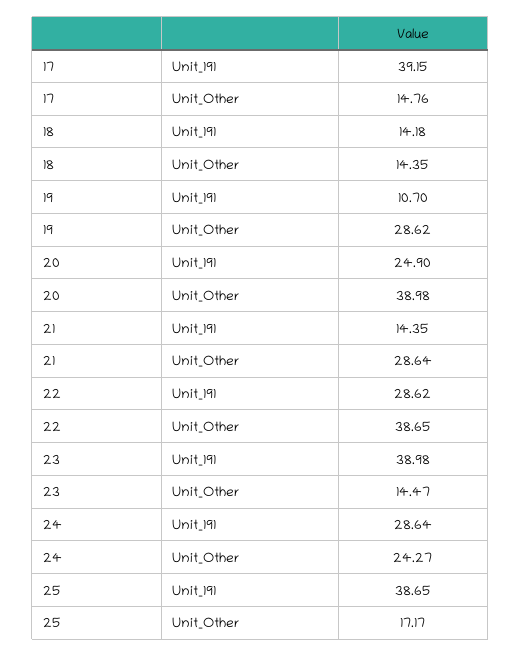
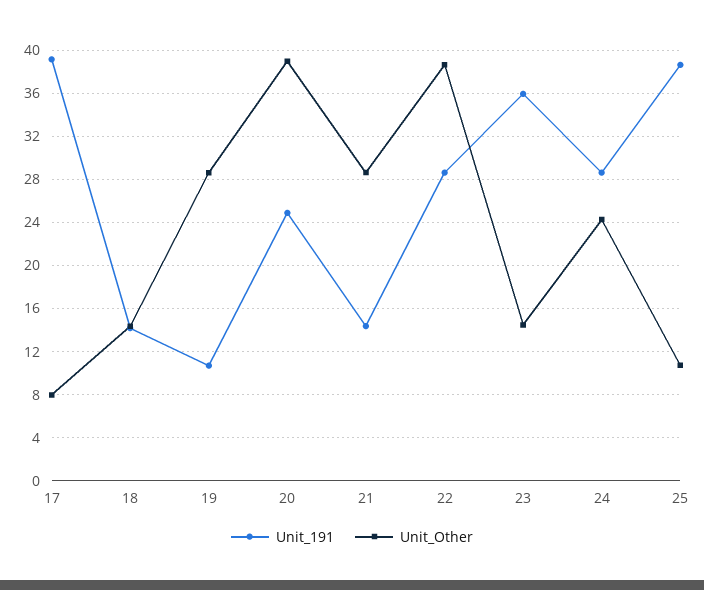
Unit_Other, 17: 14.76 -> 8
Unit_191, 23: 38.98 -> 36
Unit_Other, 25: 17.17 -> 11

